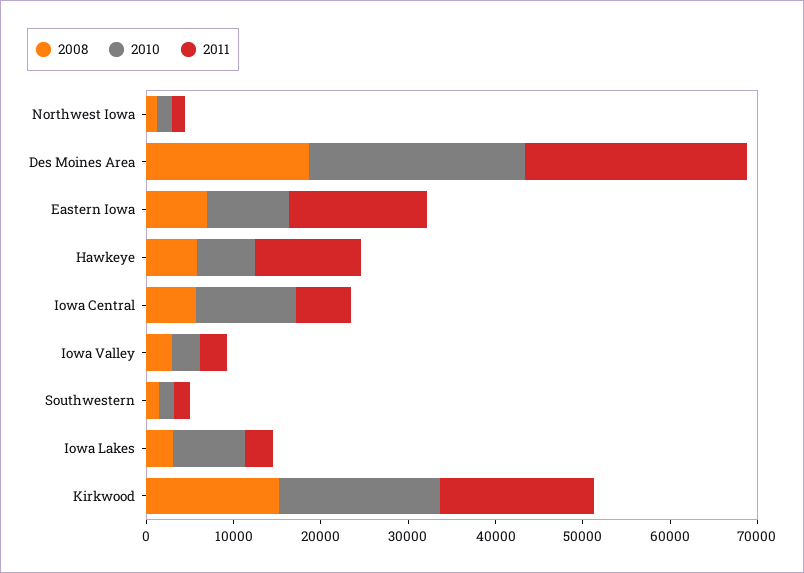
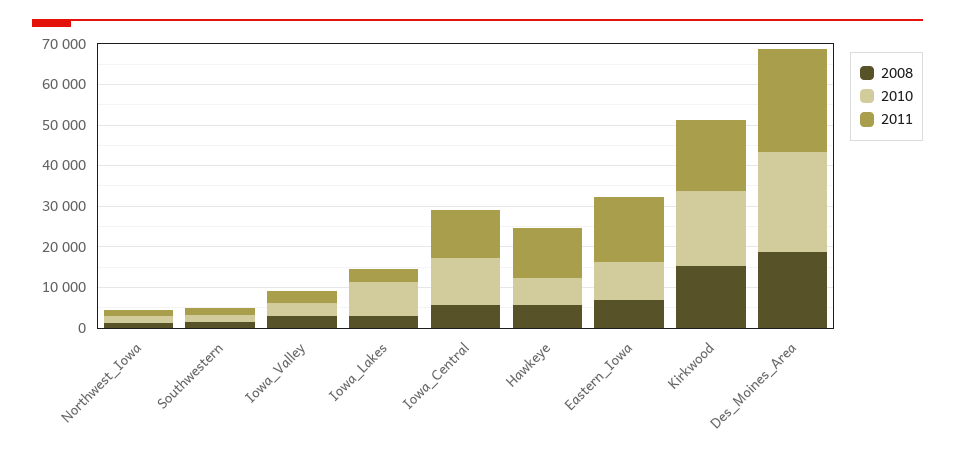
2011, Iowa Central: 6000 -> 12000

